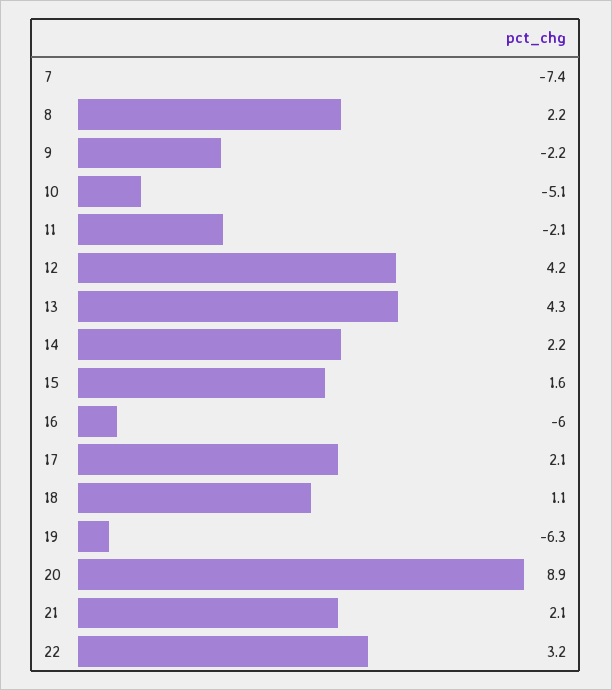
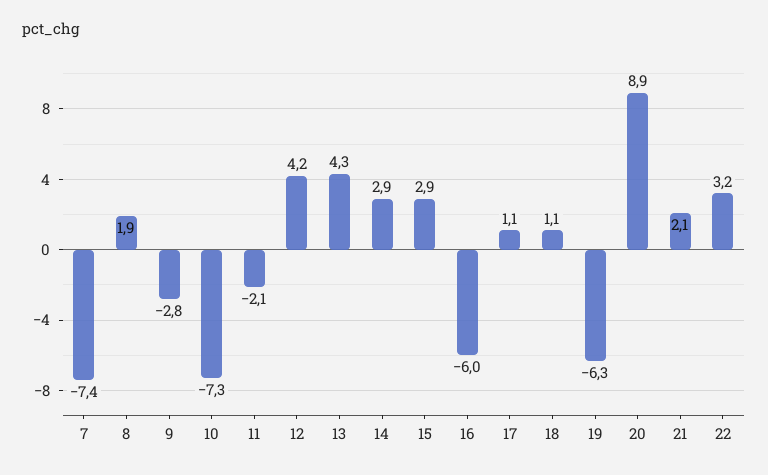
8: 2.2 -> 1.9
9: -2.2 -> -2.8
10: -5.1 -> -7.3
14: 2.2 -> 2.9
15: 1.6 -> 2.9
17: 2.1 -> 1.1

